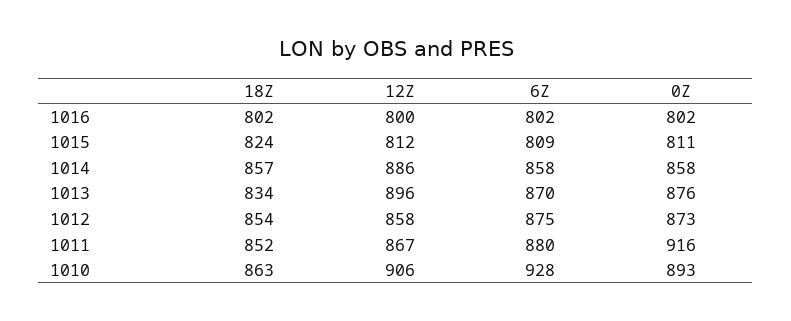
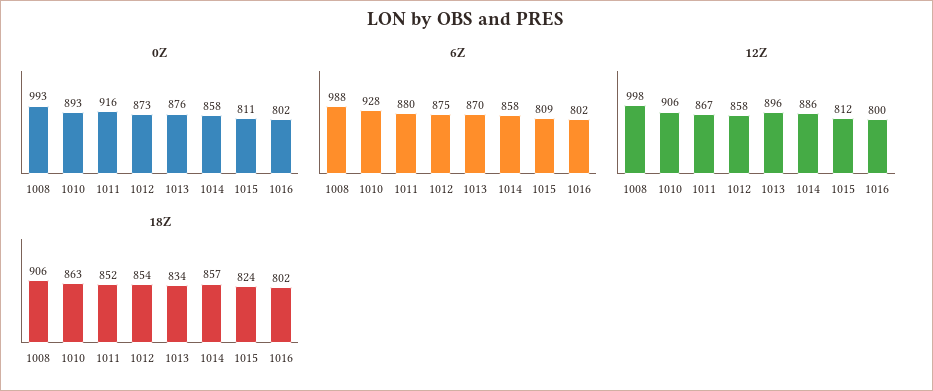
0Z, 1008: none -> 993
6Z, 1008: none -> 988
12Z, 1008: none -> 998
18Z, 1008: none -> 906

